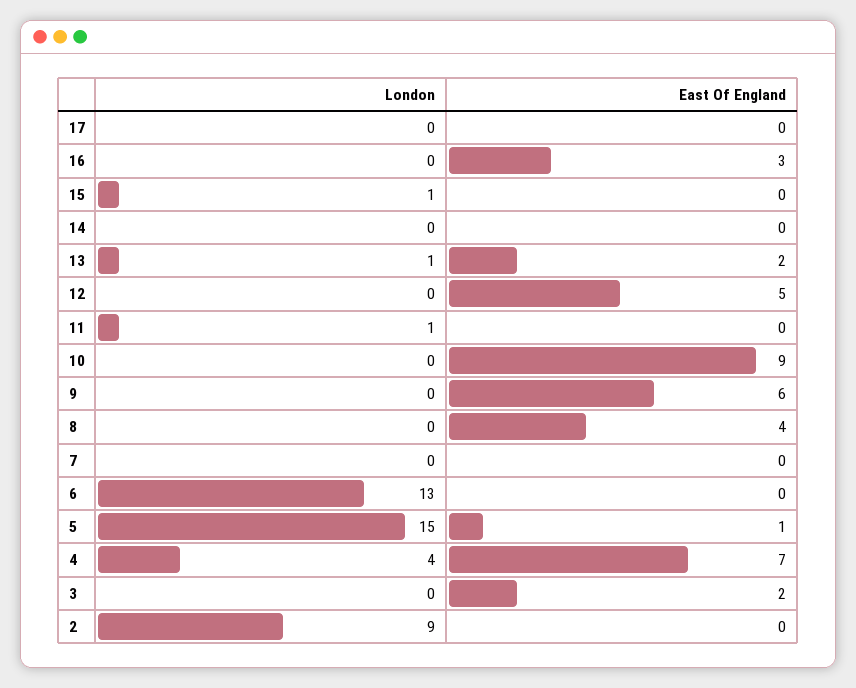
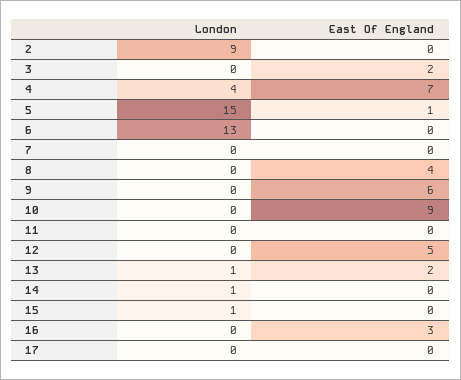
London, 14: 0 -> 1
London, 11: 1 -> 0

